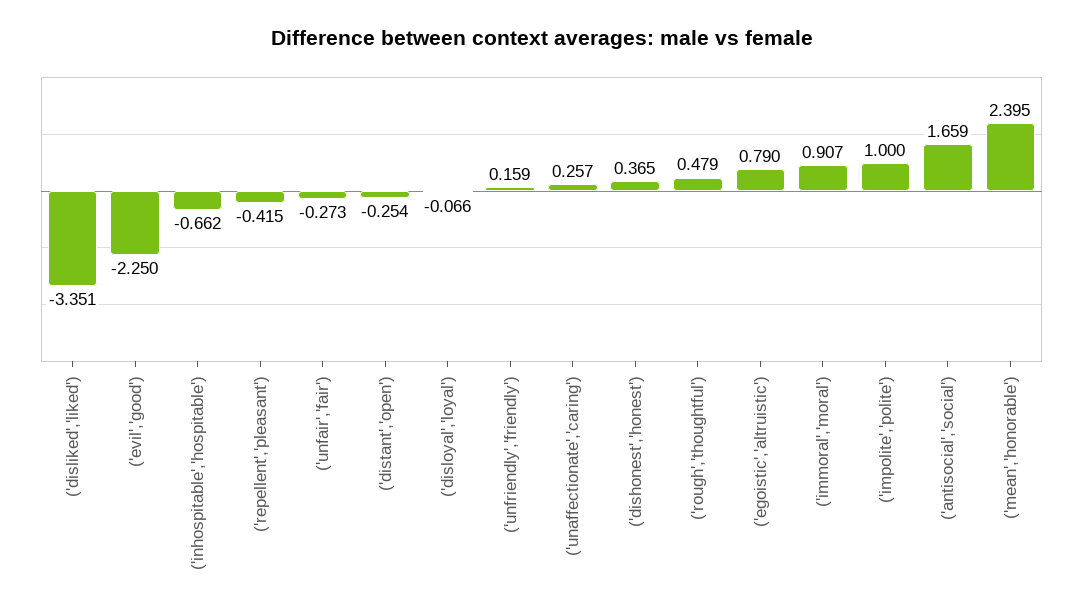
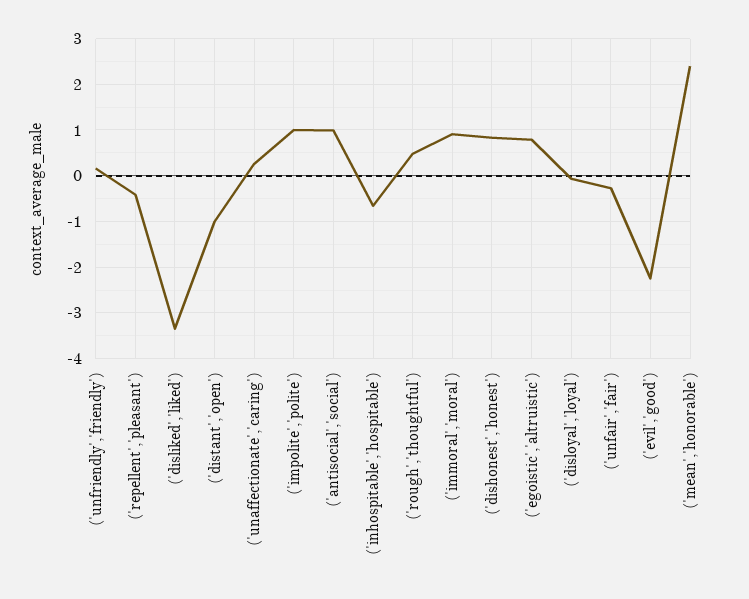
('distant','open'): -0.254 -> -1
('dishonest','honest'): 0.365 -> 0.8
('antisocial','social'): 1.659 -> 1

